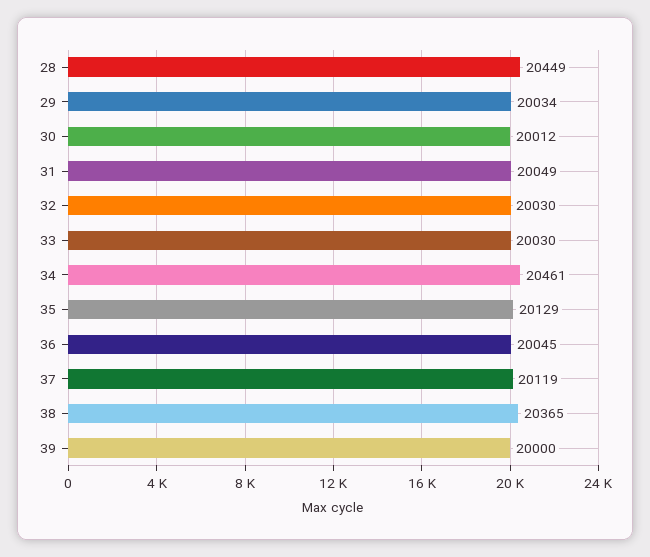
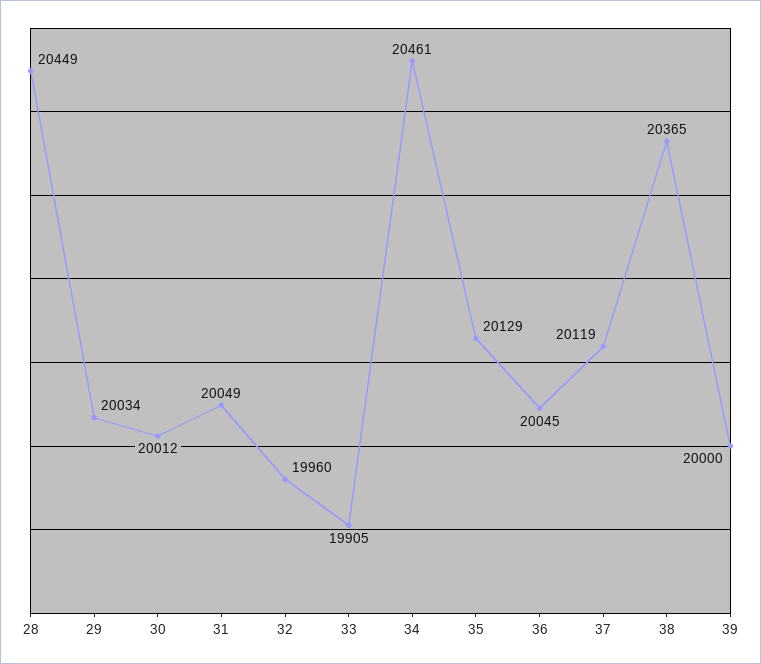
32: 20030 -> 19960
33: 20030 -> 19905

